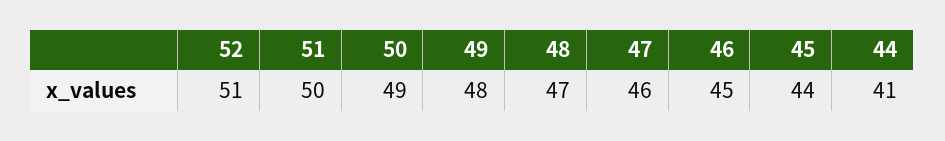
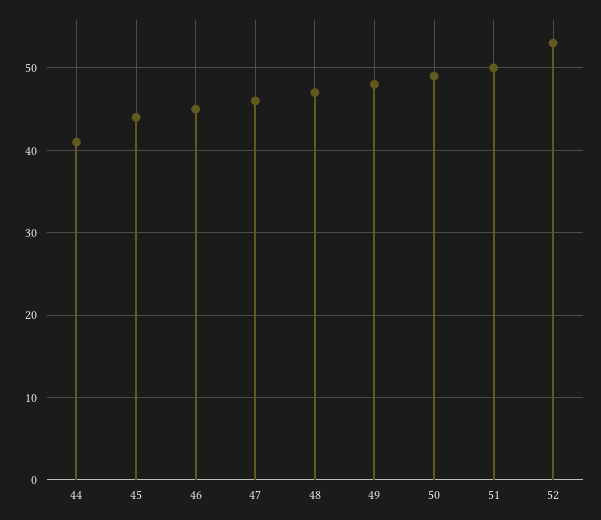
52: 51 -> 53

